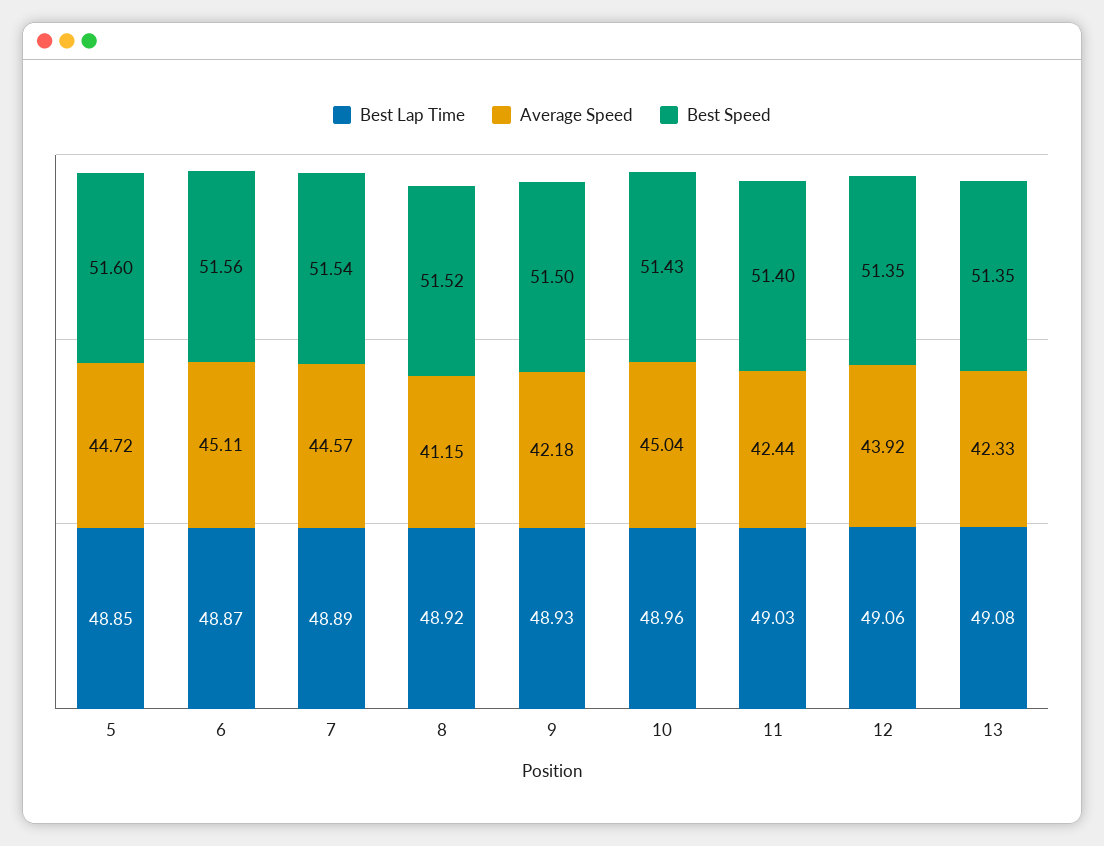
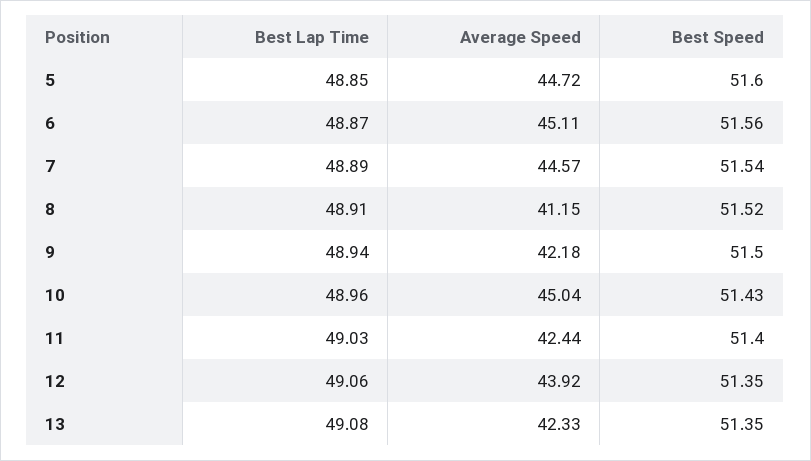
Best Lap Time, 8: 48.92 -> 48.91
Best Lap Time, 9: 48.93 -> 48.94

